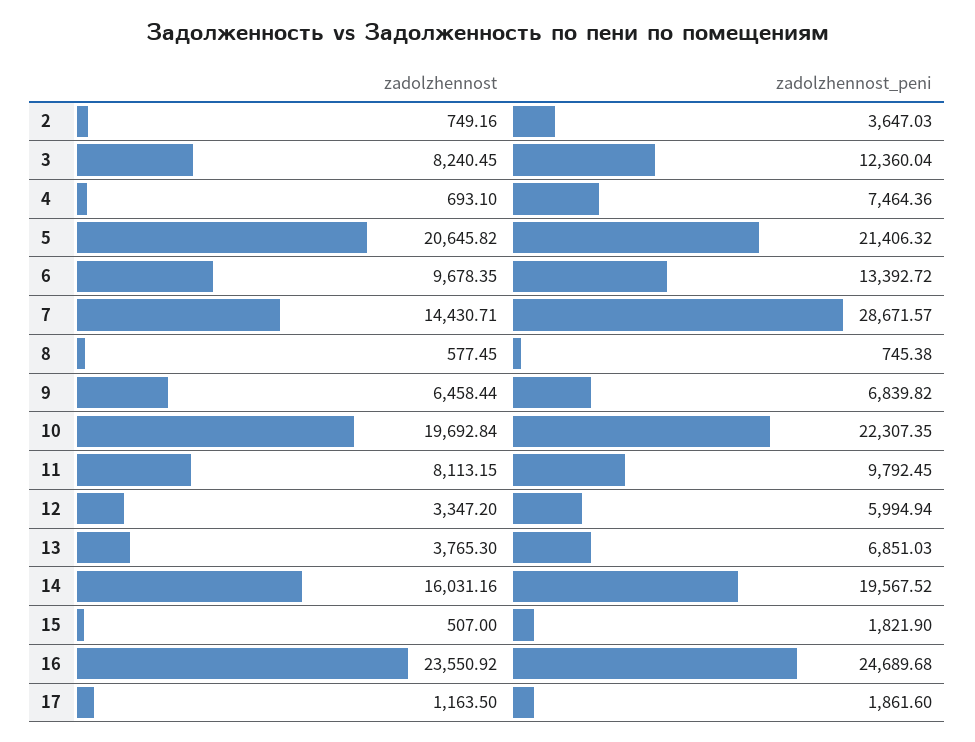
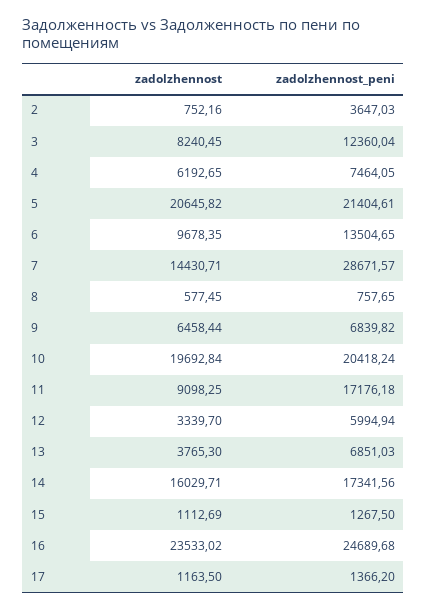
zadolzhennost, 2: 749.16 -> 752.16
zadolzhennost, 4: 693.1 -> 6192.65
zadolzhennost_peni, 4: 7464.36 -> 7464.05
zadolzhennost_peni, 5: 21406.32 -> 21404.61
zadolzhennost_peni, 6: 13392.72 -> 13504.65
zadolzhennost_peni, 8: 745.38 -> 757.65
zadolzhennost_peni, 10: 22307.35 -> 20418.24
zadolzhennost, 11: 8113.15 -> 9098.25
zadolzhennost_peni, 11: 9792.45 -> 17176.18
zadolzhennost, 12: 3347.2 -> 3339.7
zadolzhennost, 14: 16031.16 -> 16029.71
zadolzhennost_peni, 14: 19567.52 -> 17341.56
zadolzhennost, 15: 507 -> 1112.69
zadolzhennost_peni, 15: 1821.9 -> 1267.5
zadolzhennost, 16: 23550.92 -> 23533.02
zadolzhennost_peni, 17: 1861.6 -> 1366.2

